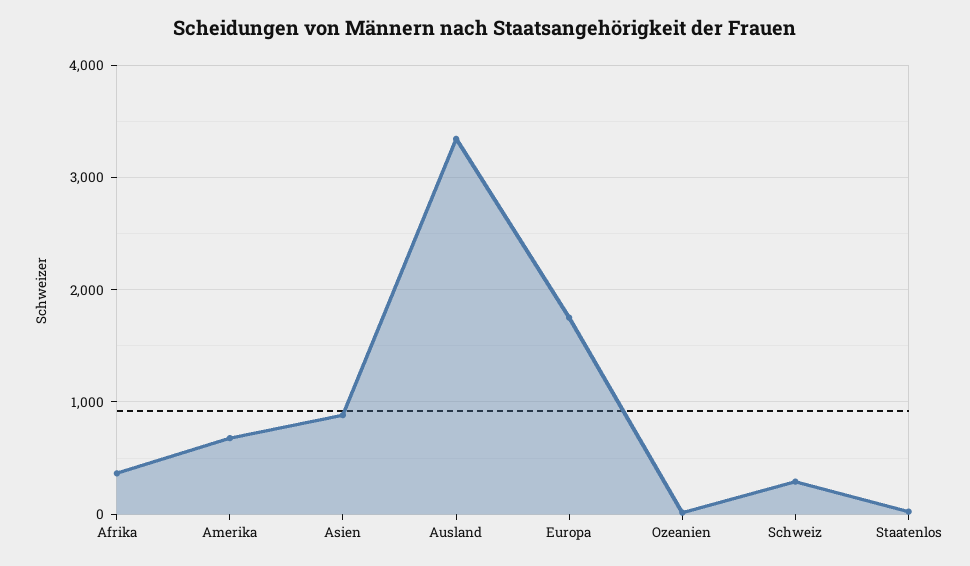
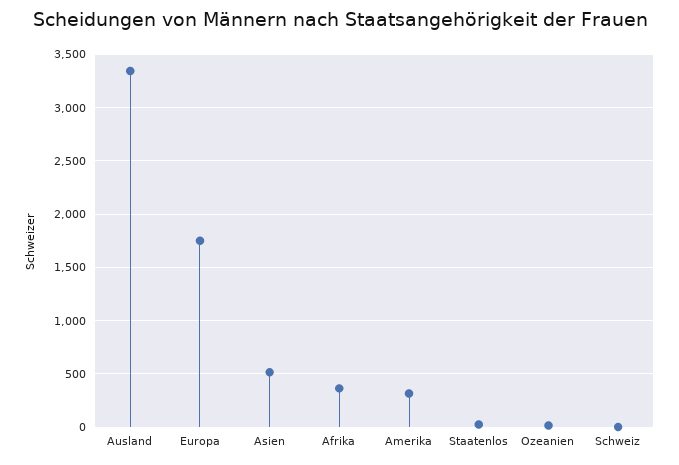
Amerika: 700 -> 300
Asien: 900 -> 500
Schweiz: 300 -> 0

